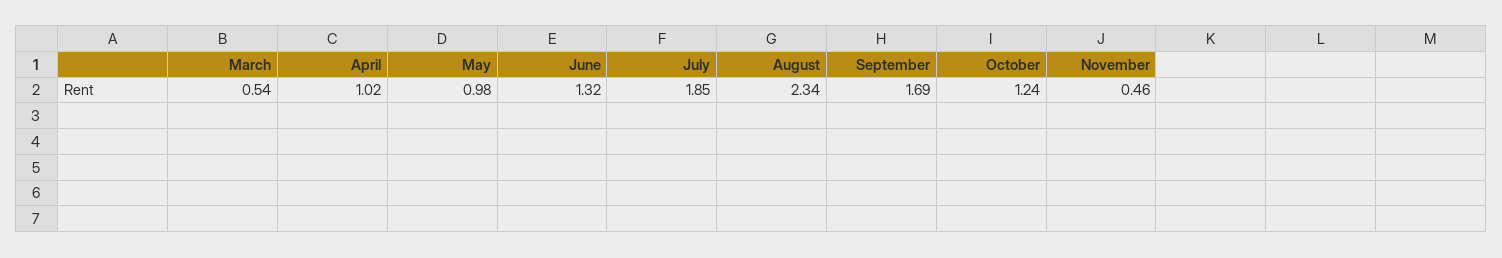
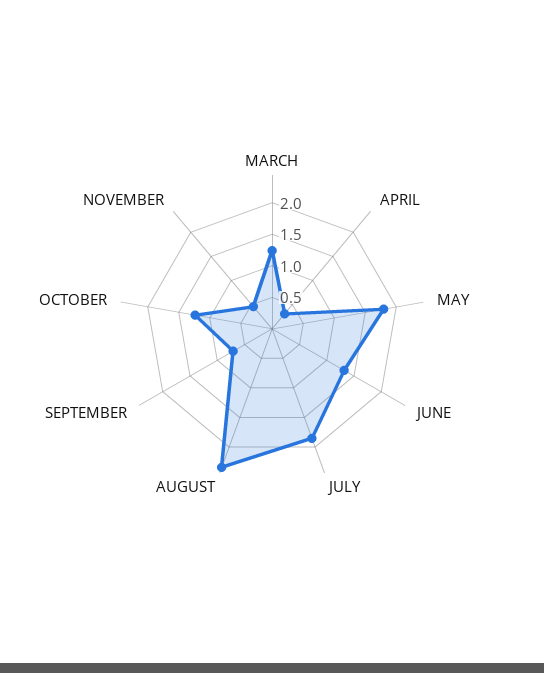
March: 0.54 -> 1.25
April: 1.02 -> 0.25
May: 0.98 -> 1.75
September: 1.69 -> 0.75

